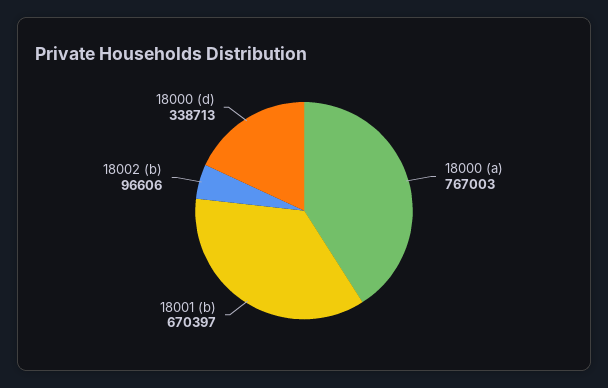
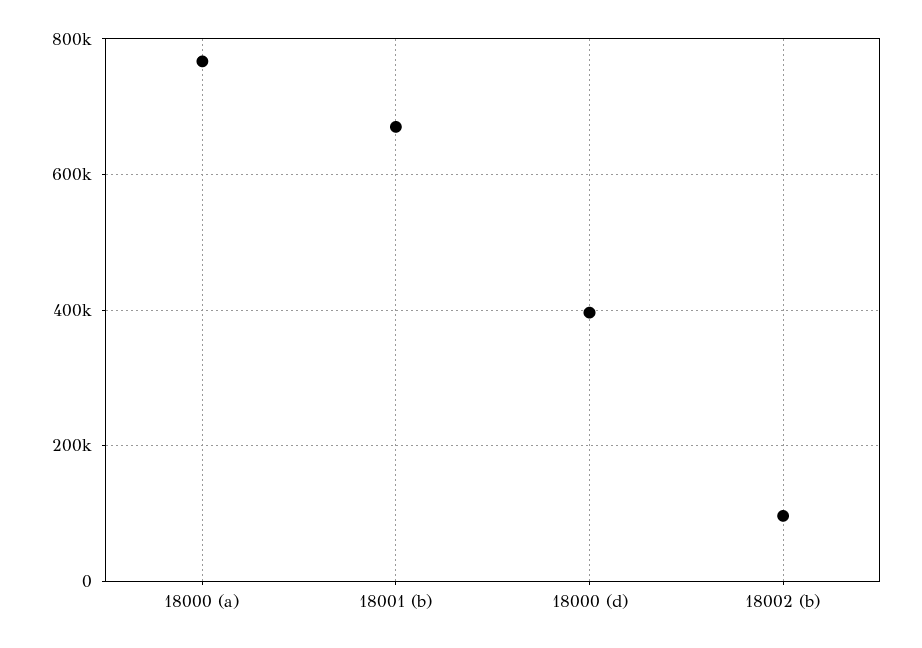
18000 (d): 338713 -> 400000

